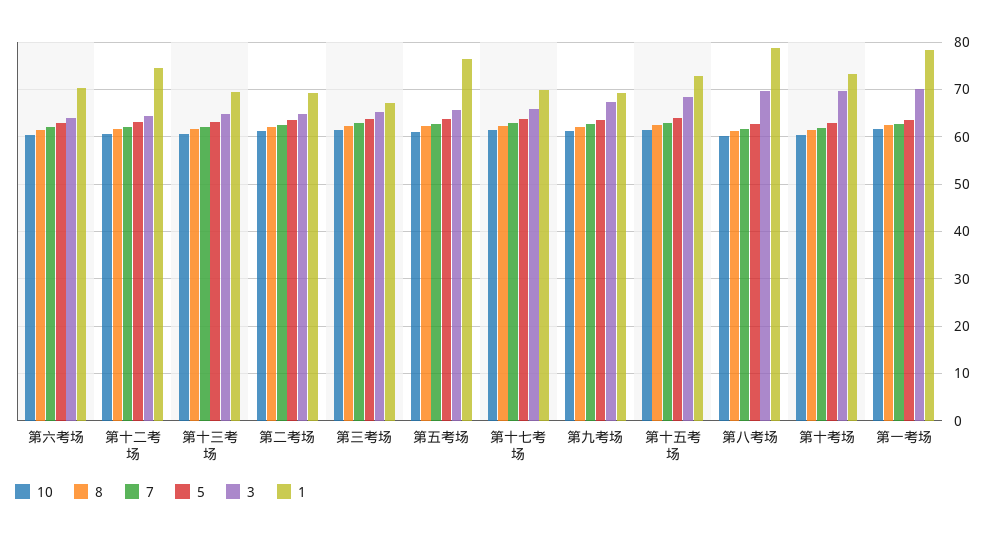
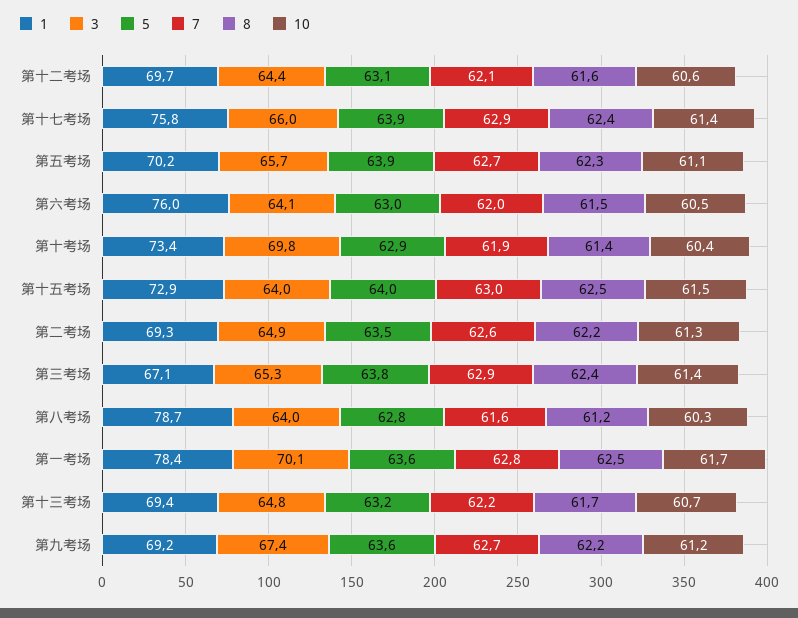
1, 第六考场: 70 -> 76
1, 第十二考场: 74 -> 69.7
1, 第五考场: 76 -> 70.2
1, 第十七考场: 70 -> 75.8
3, 第十五考场: 68 -> 64
3, 第八考场: 70 -> 64

